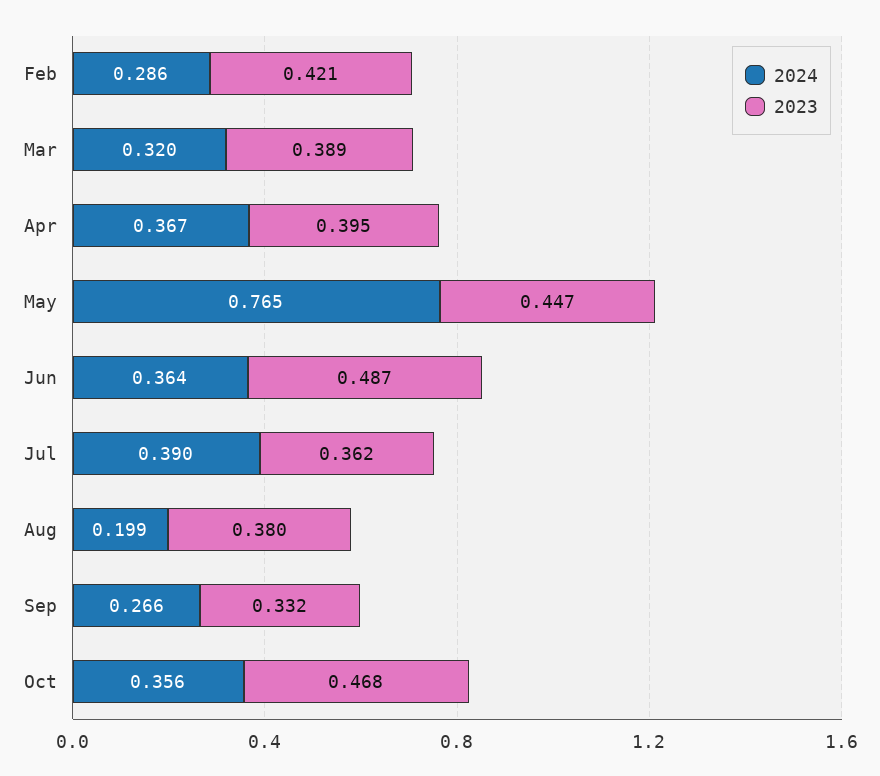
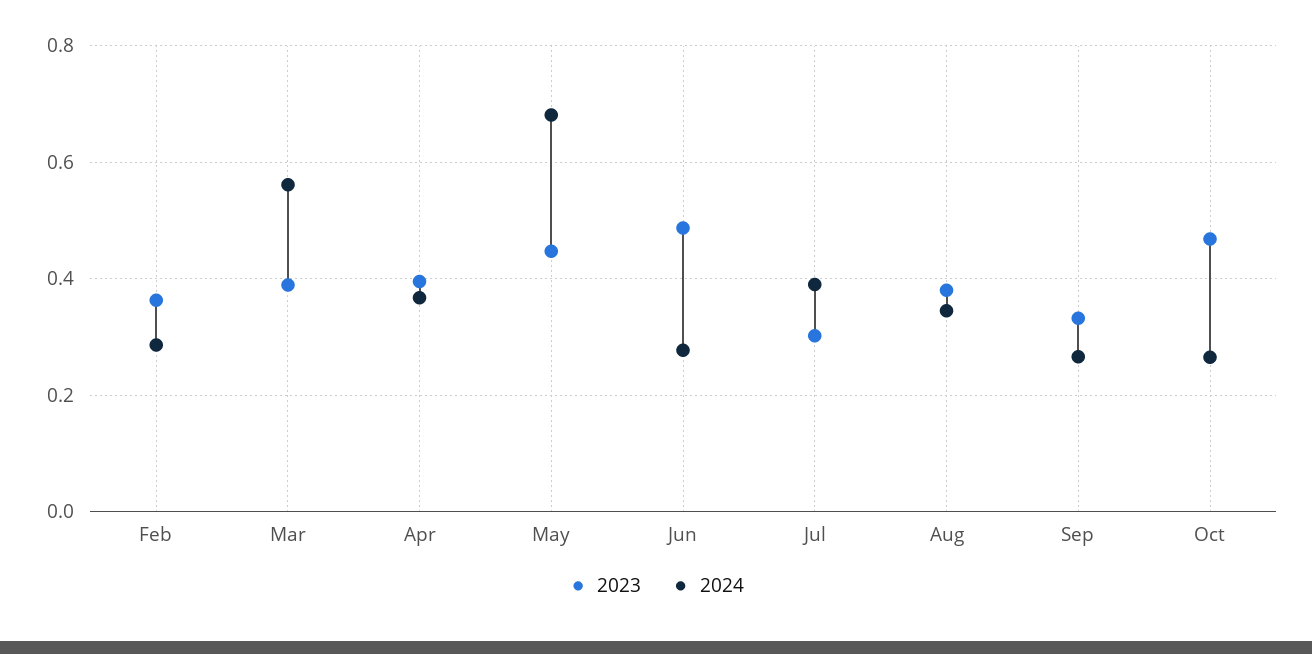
2023, Feb: 0.421 -> 0.36
2024, Mar: 0.32 -> 0.56
2024, May: 0.765 -> 0.68
2024, Jun: 0.364 -> 0.28
2023, Jul: 0.362 -> 0.3
2024, Aug: 0.199 -> 0.34
2024, Oct: 0.356 -> 0.26

